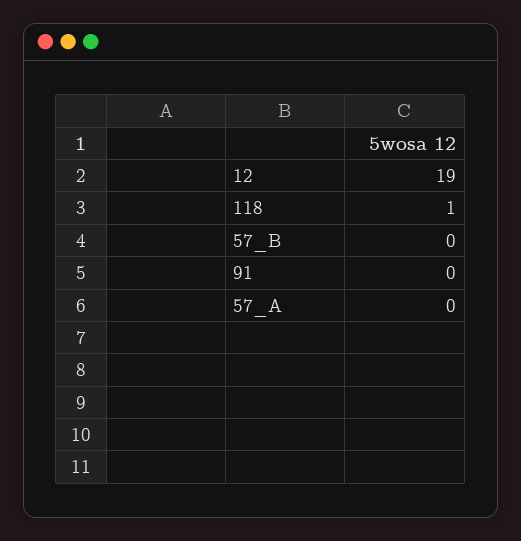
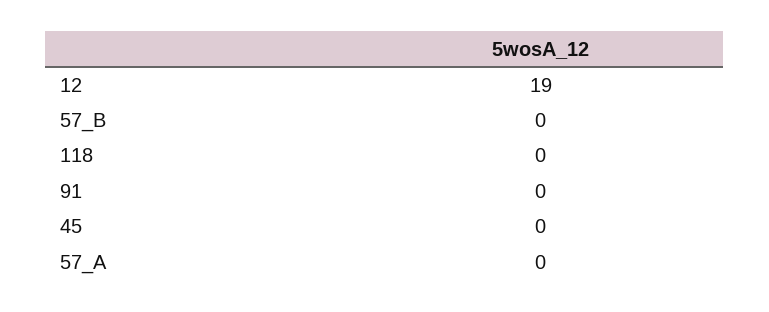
118: 1 -> 0
45: none -> 0

